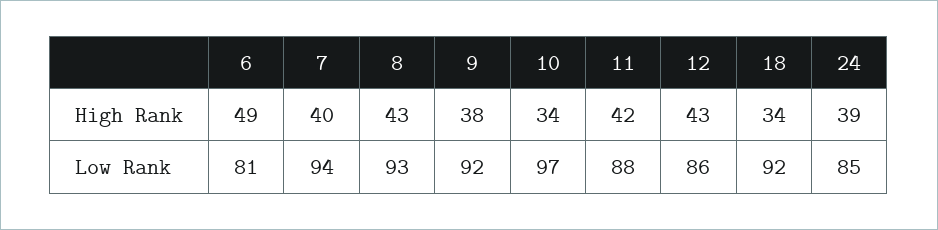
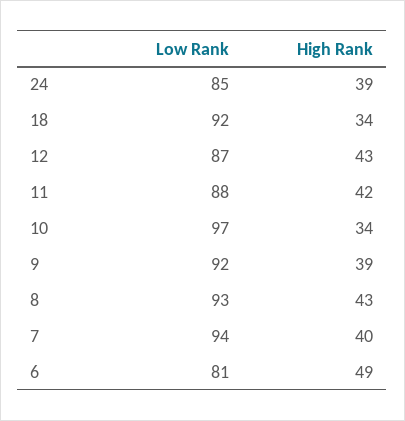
9, High Rank: 38 -> 39
12, Low Rank: 86 -> 87

